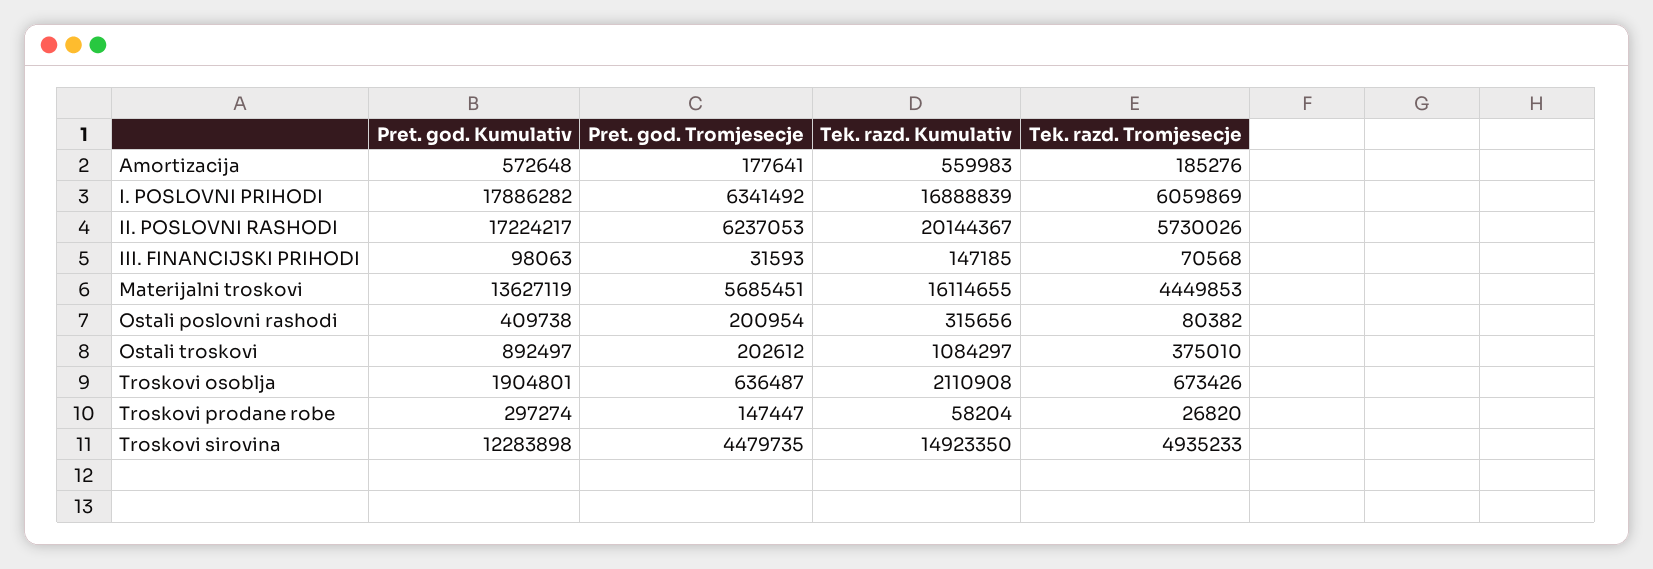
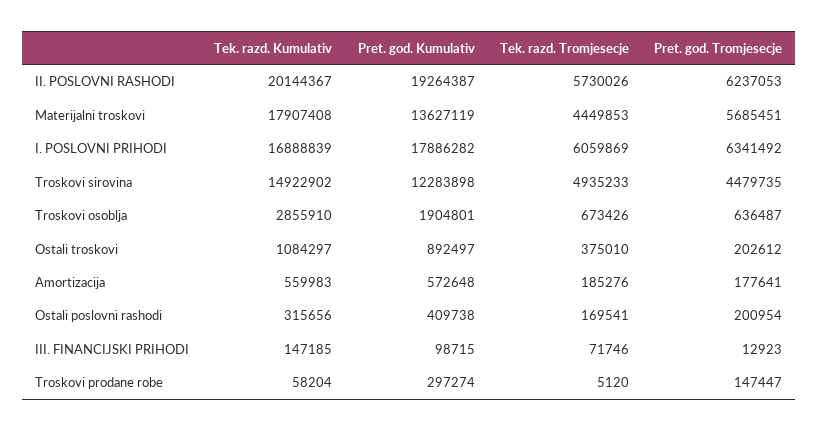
Pret. god. Kumulativ, II. POSLOVNI RASHODI: 17224217 -> 19264387
Pret. god. Kumulativ, III. FINANCIJSKI PRIHODI: 98063 -> 98715
Pret. god. Tromjesecje, III. FINANCIJSKI PRIHODI: 31593 -> 12923
Tek. razd. Tromjesecje, III. FINANCIJSKI PRIHODI: 70568 -> 71746
Tek. razd. Kumulativ, Materijalni troskovi: 16114655 -> 17907408
Tek. razd. Tromjesecje, Ostali poslovni rashodi: 80382 -> 169541
Tek. razd. Kumulativ, Troskovi osoblja: 2110908 -> 2855910
Tek. razd. Tromjesecje, Troskovi prodane robe: 26820 -> 5120
Tek. razd. Kumulativ, Troskovi sirovina: 14923350 -> 14922902

